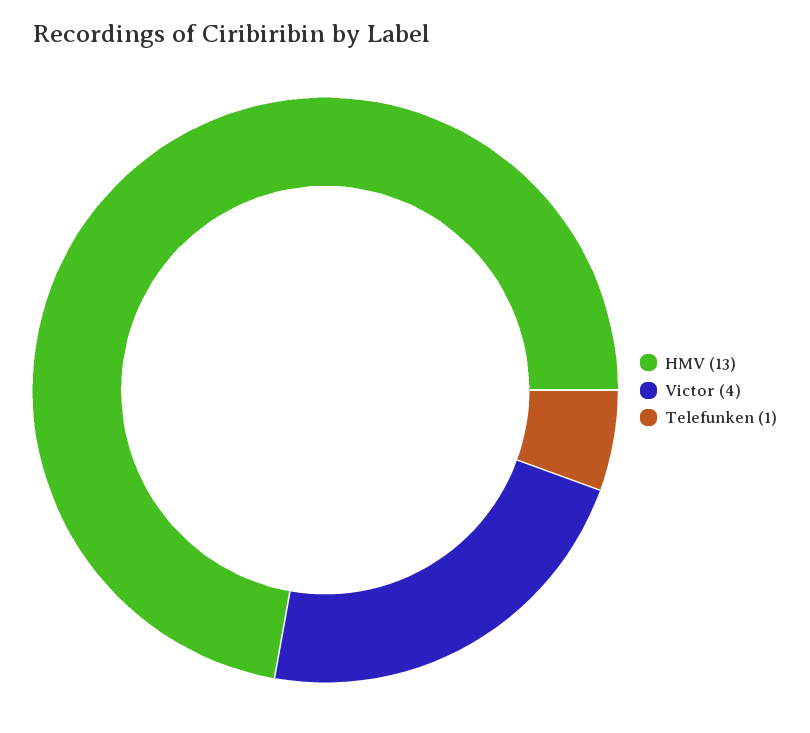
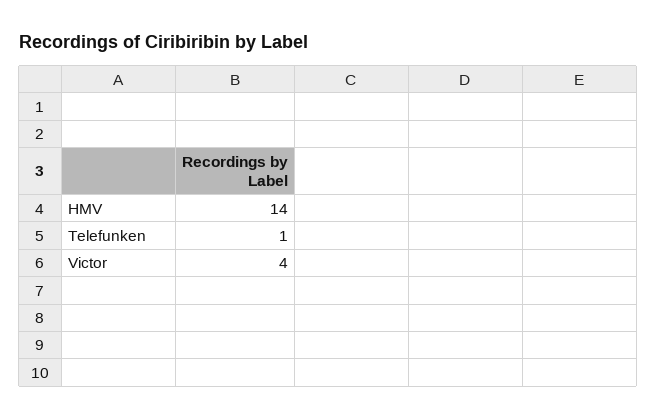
HMV: 13 -> 14

